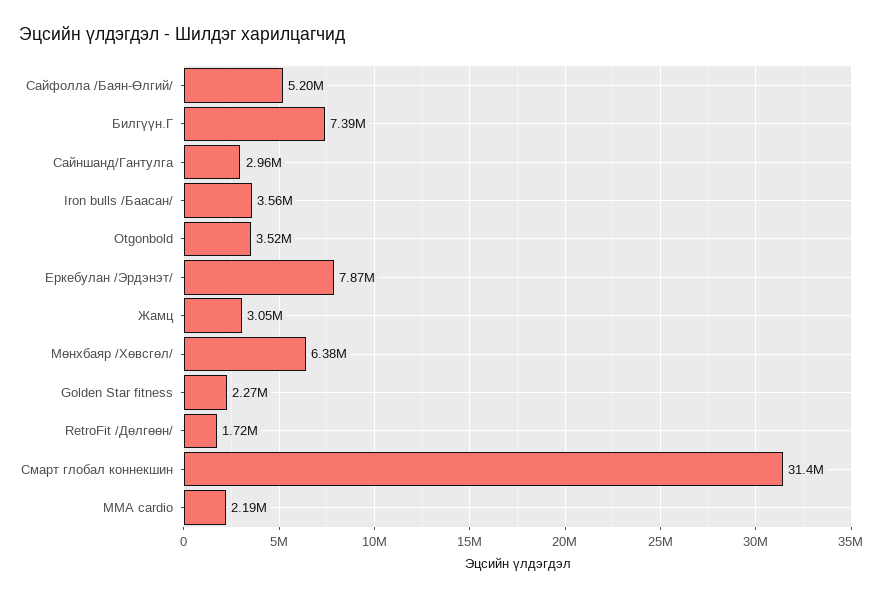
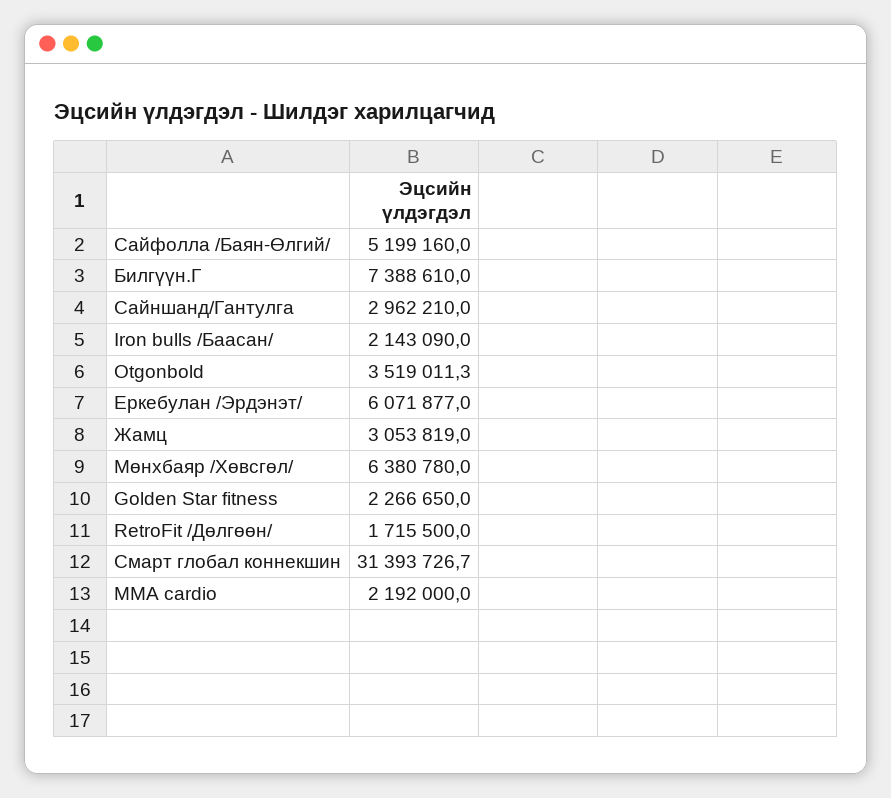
Iron bulls /Баасан/: 3560000 -> 2143090
Еркебулан /Эрдэнэт/: 7870000 -> 6071877

